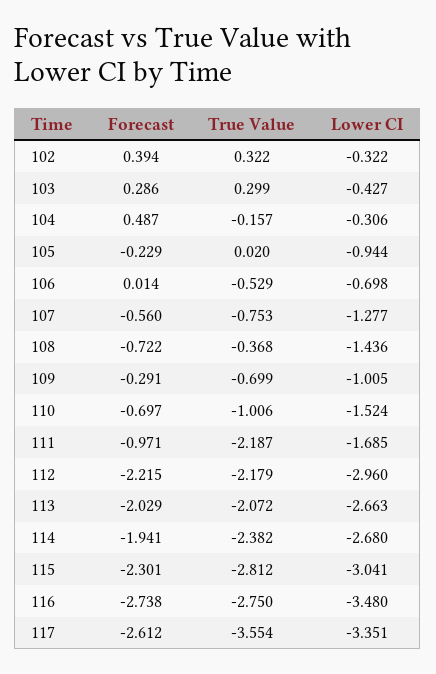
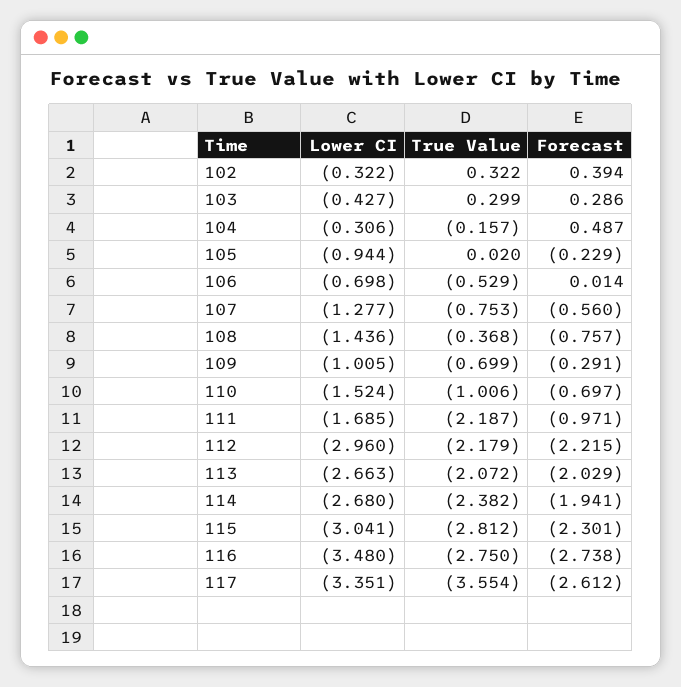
Forecast, 108: -0.722 -> -0.757

